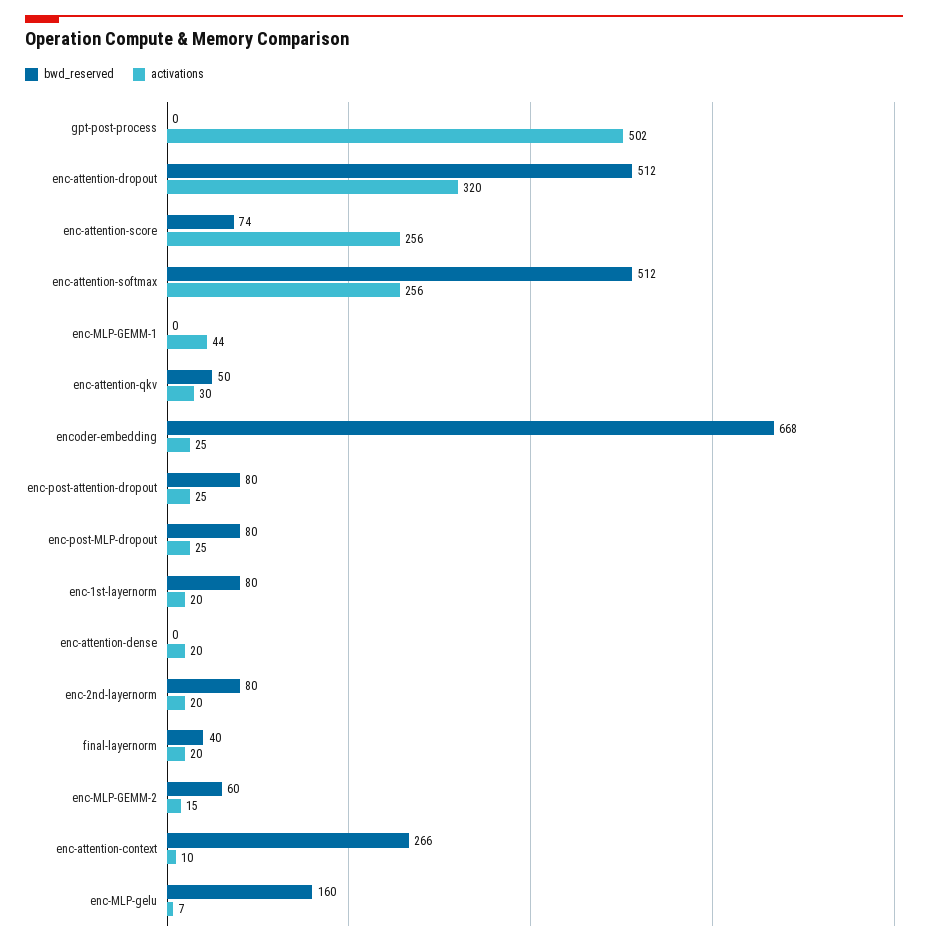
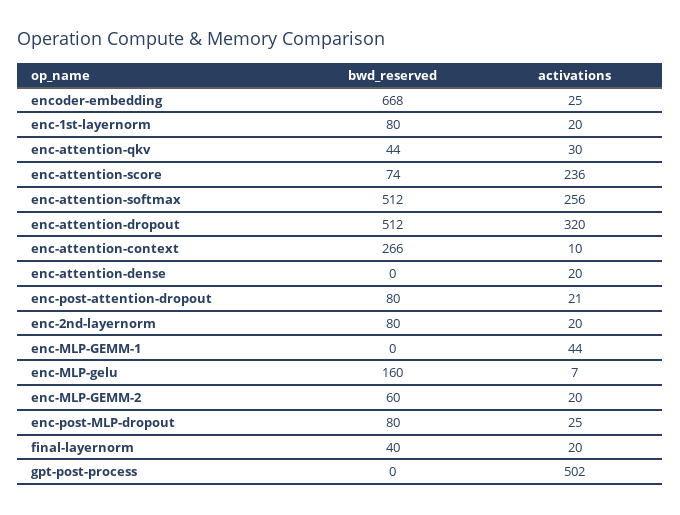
activations, enc-attention-score: 256 -> 236
bwd_reserved, enc-attention-qkv: 50 -> 44
activations, enc-post-attention-dropout: 25 -> 21
activations, enc-MLP-GEMM-2: 15 -> 20

